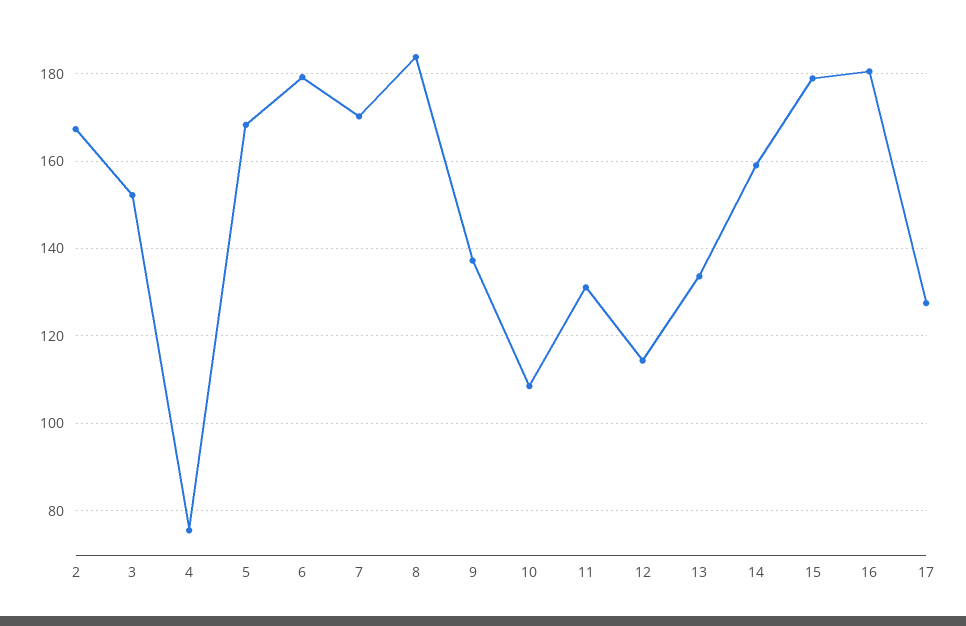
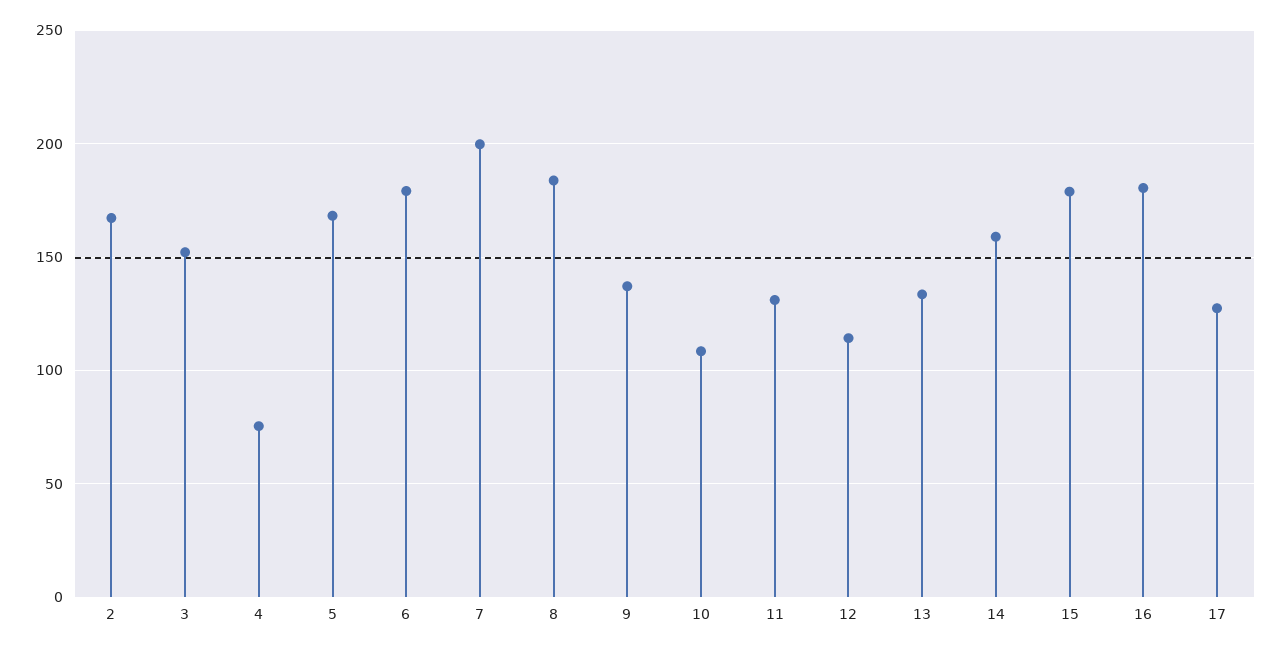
7: 170 -> 200

